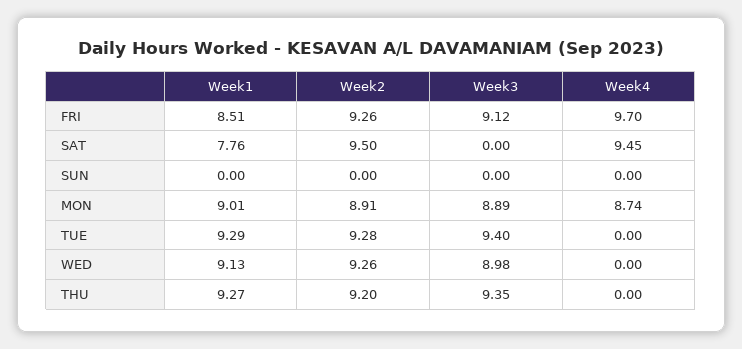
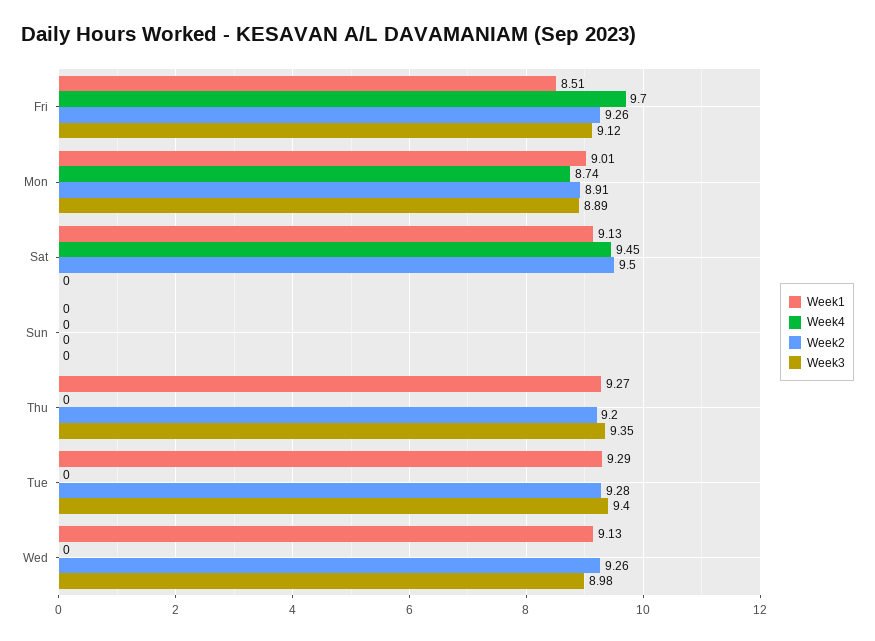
Week1, SAT: 7.76 -> 9.13

